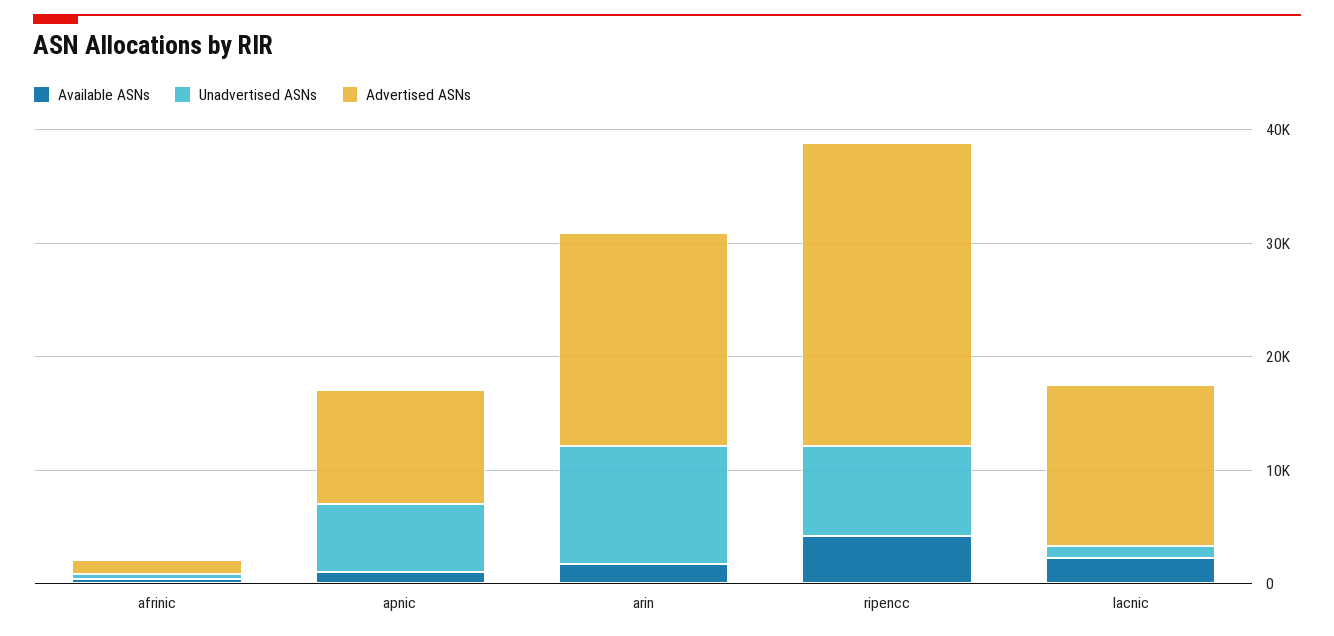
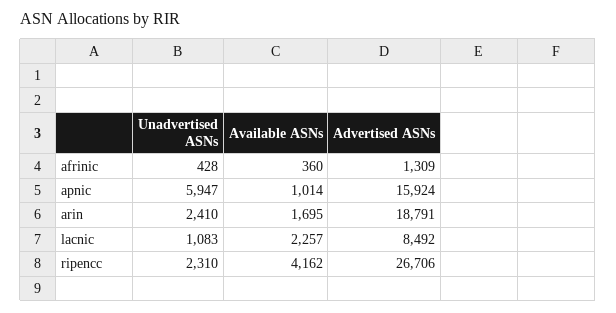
Advertised ASNs, apnic: 10000 -> 15924
Unadvertised ASNs, arin: 10000 -> 2410
Unadvertised ASNs, ripencc: 8000 -> 2310
Advertised ASNs, lacnic: 14000 -> 8492

